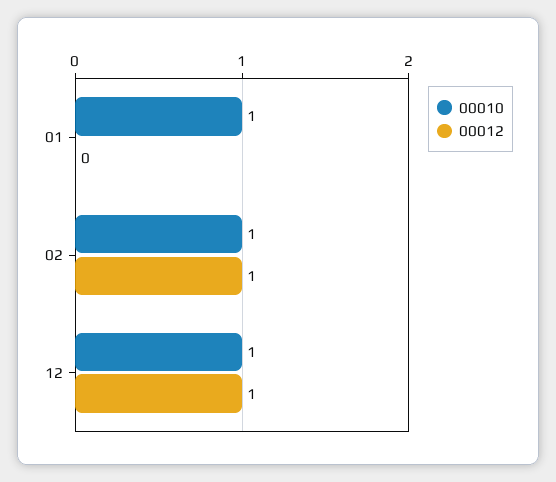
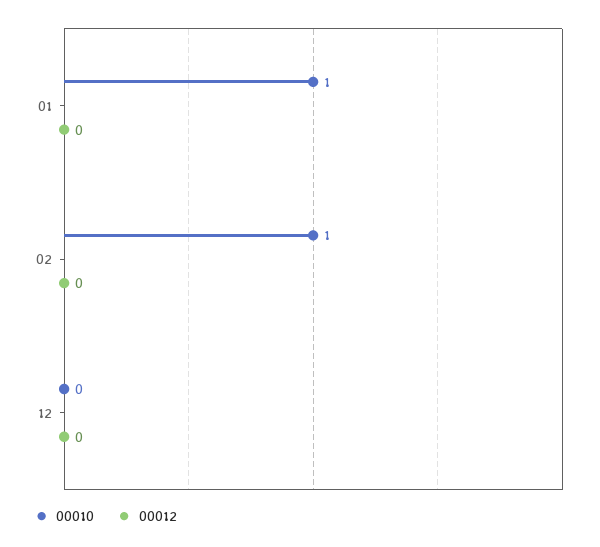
00012, 02: 1 -> 0
00010, 12: 1 -> 0
00012, 12: 1 -> 0

